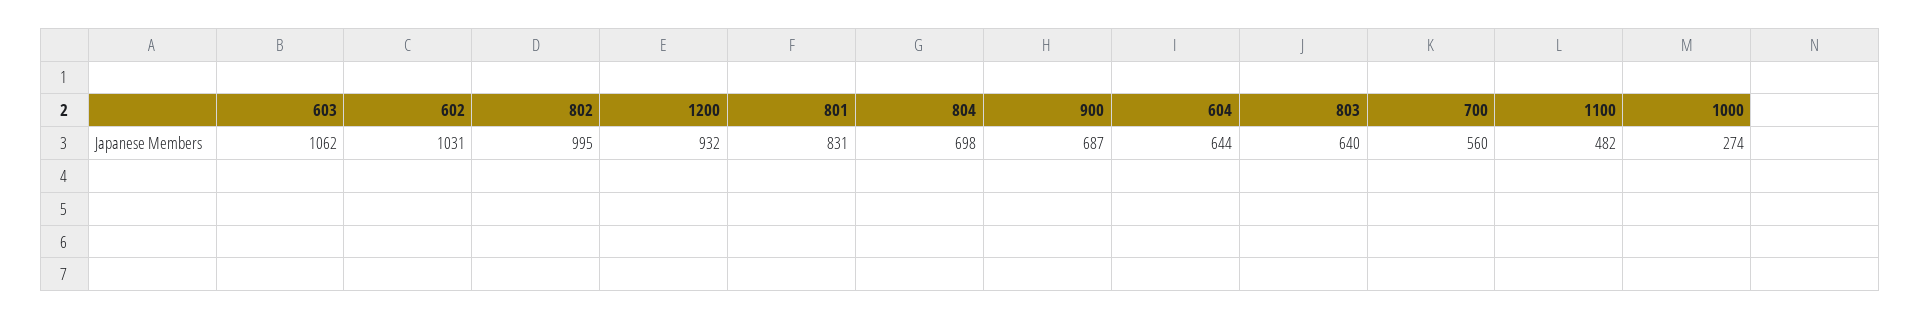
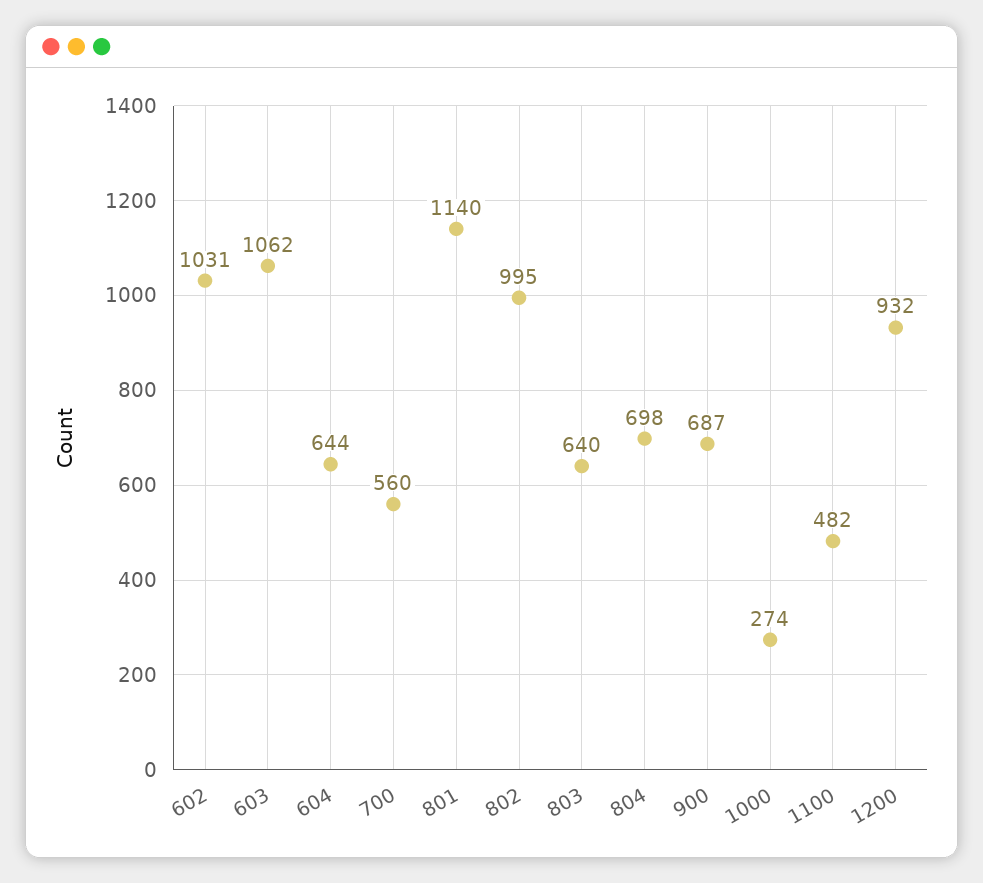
801: 831 -> 1140

